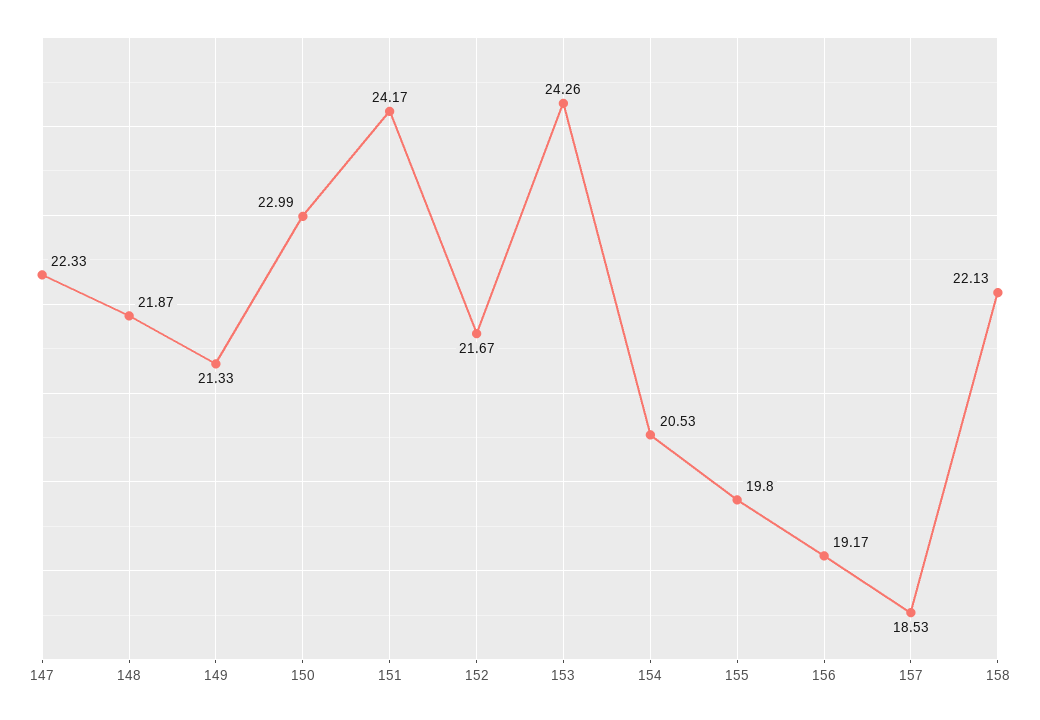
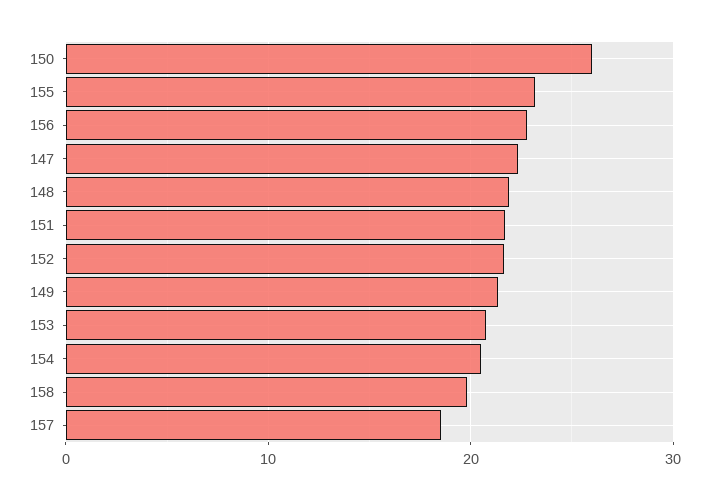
150: 22.99 -> 26
151: 24.17 -> 22
153: 24.26 -> 21
155: 19.8 -> 23
156: 19.17 -> 23
158: 22.13 -> 20

